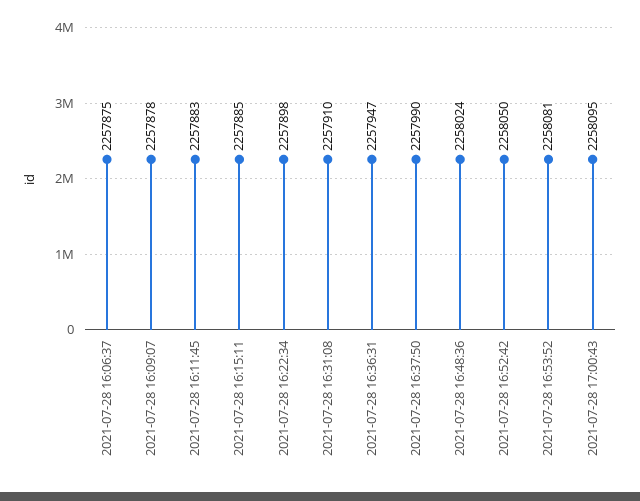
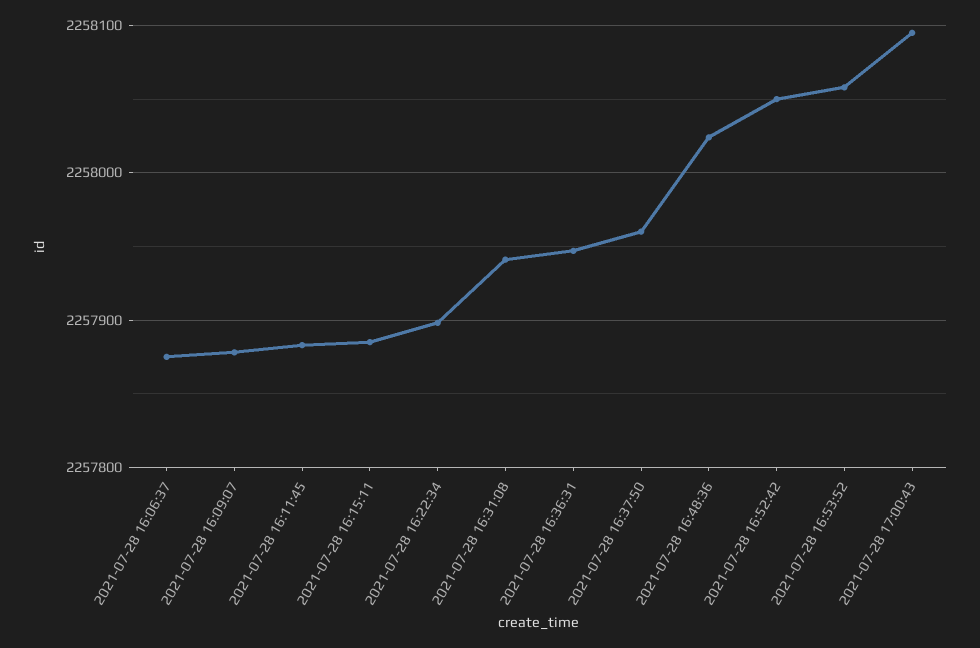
2021-07-28 16:31:08: 2257910 -> 2257940
2021-07-28 16:37:50: 2257990 -> 2257960
2021-07-28 16:53:52: 2258081 -> 2258060

